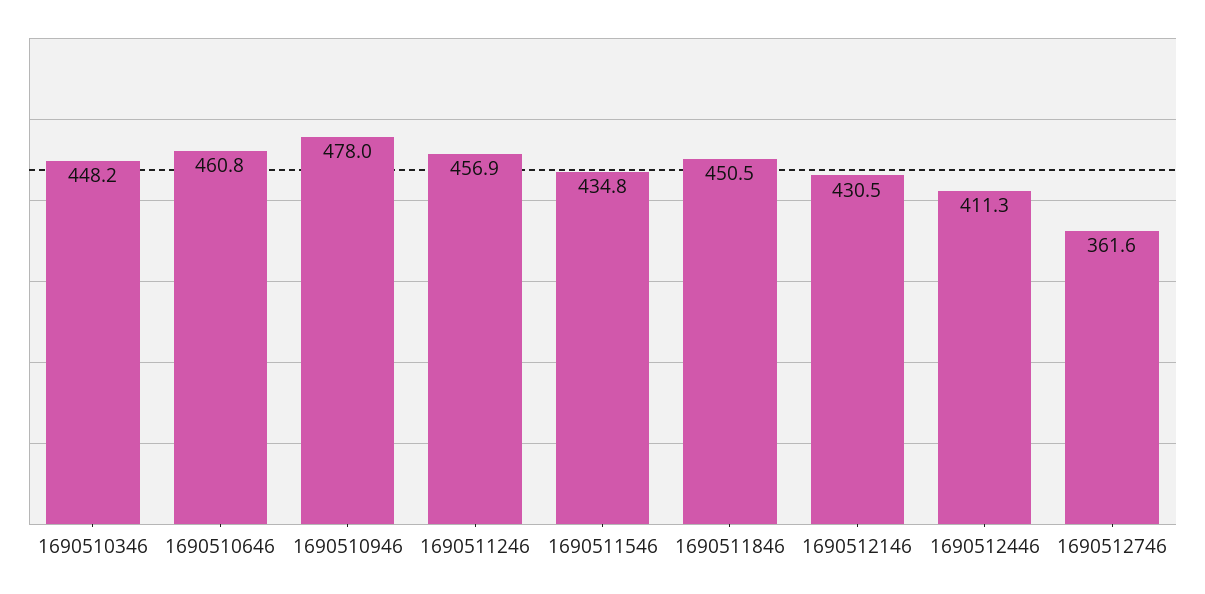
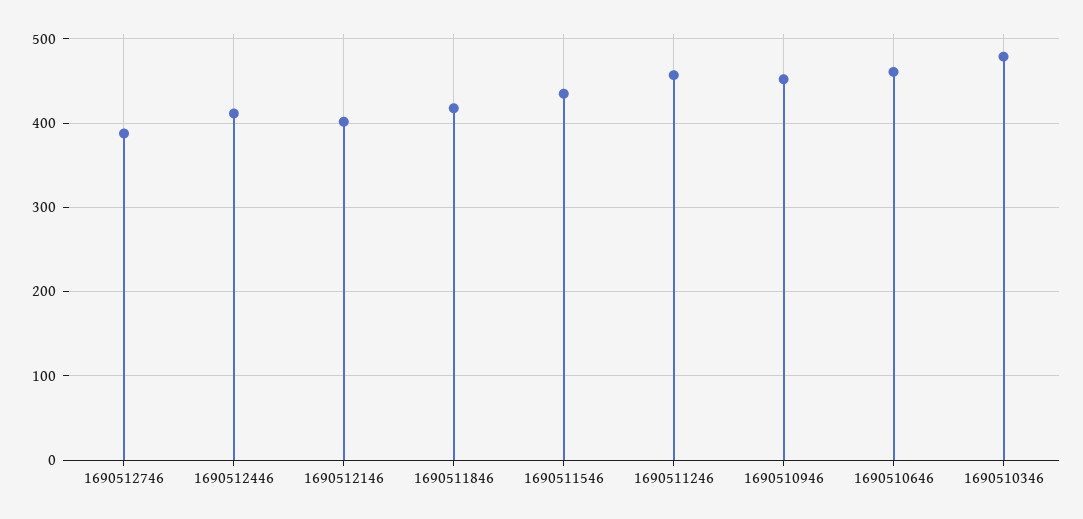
1690510346: 448.2 -> 480
1690510946: 478 -> 450
1690511846: 450.5 -> 420
1690512146: 430.5 -> 400
1690512746: 361.6 -> 390

